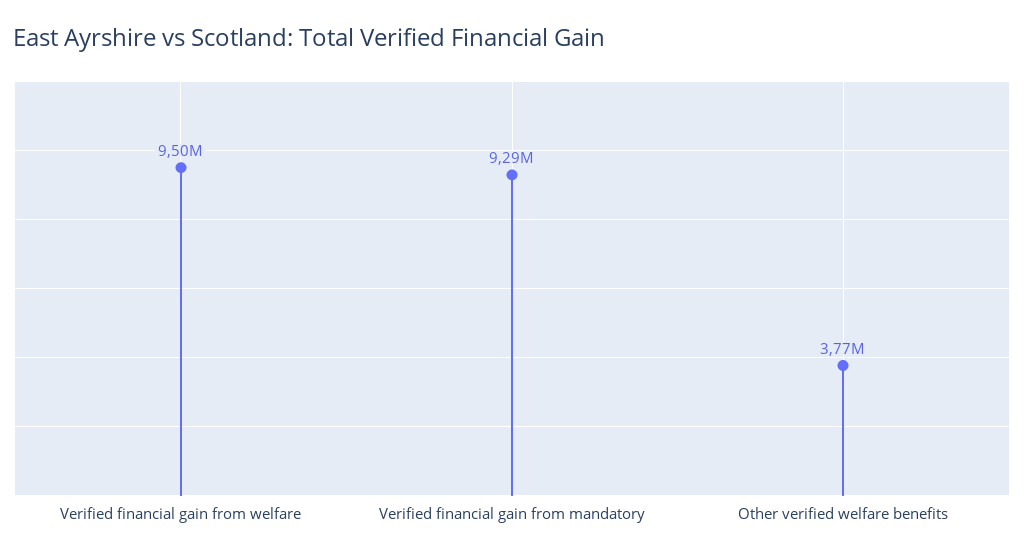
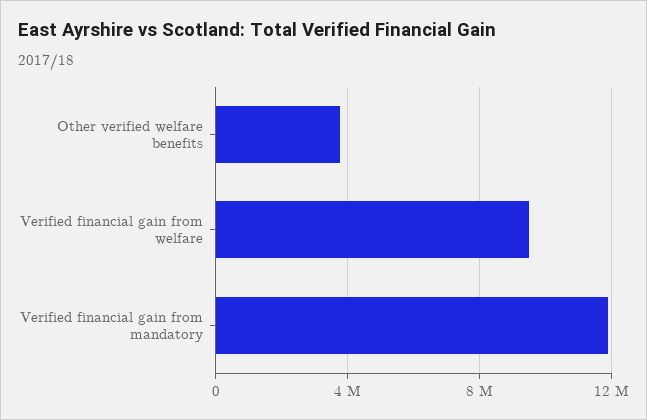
Verified financial gain from mandatory: 9290000 -> 12000000

